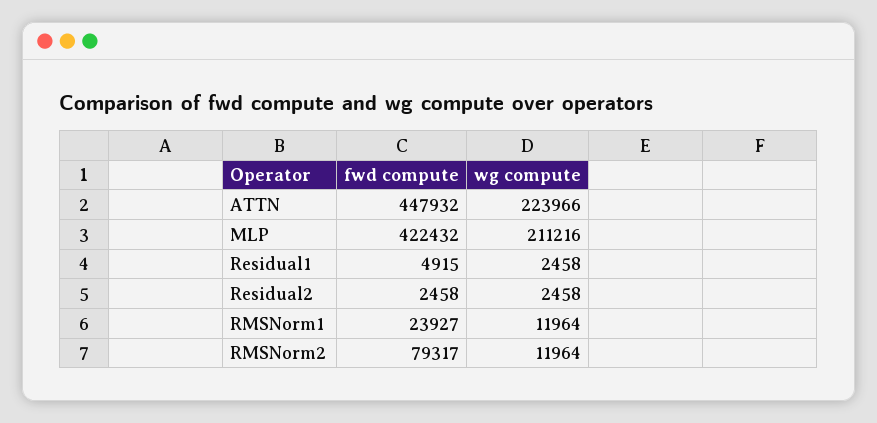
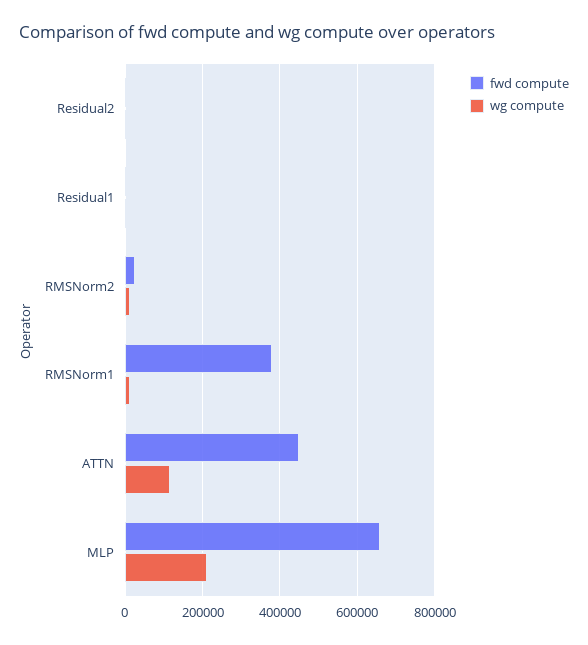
wg compute, ATTN: 223966 -> 120000
fwd compute, MLP: 422432 -> 660000
fwd compute, RMSNorm1: 23927 -> 380000
fwd compute, RMSNorm2: 79317 -> 20000

